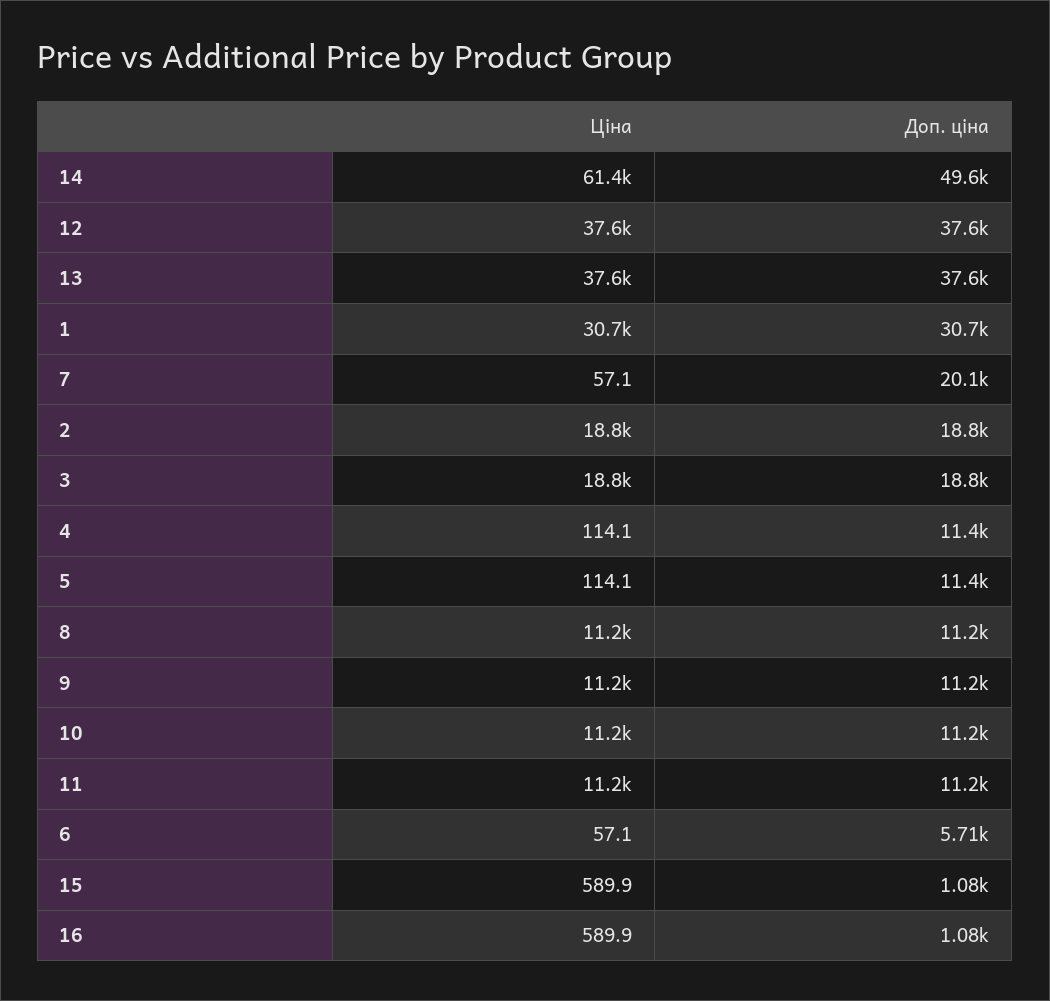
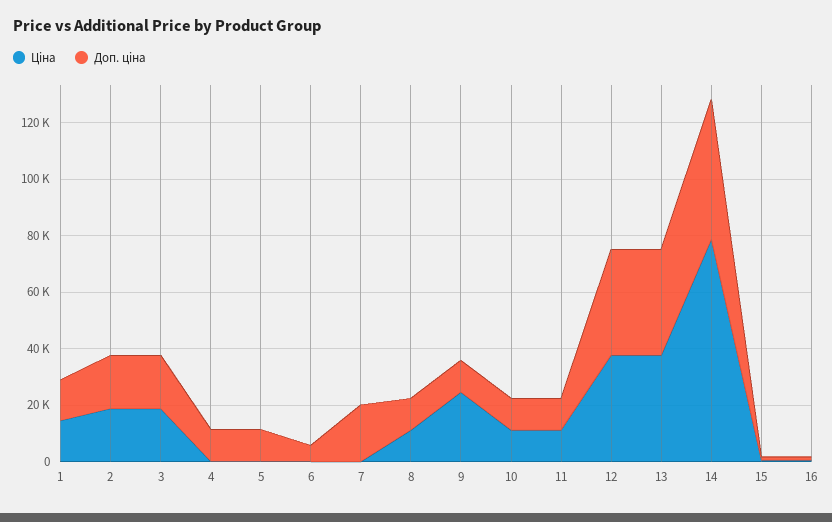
Ціна, 14: 61400 -> 80000
Ціна, 1: 30700 -> 15000
Доп. ціна, 1: 30700 -> 15000
Ціна, 9: 11200 -> 25000

